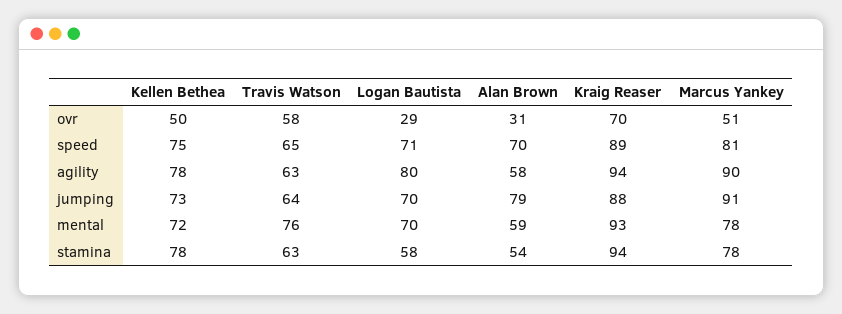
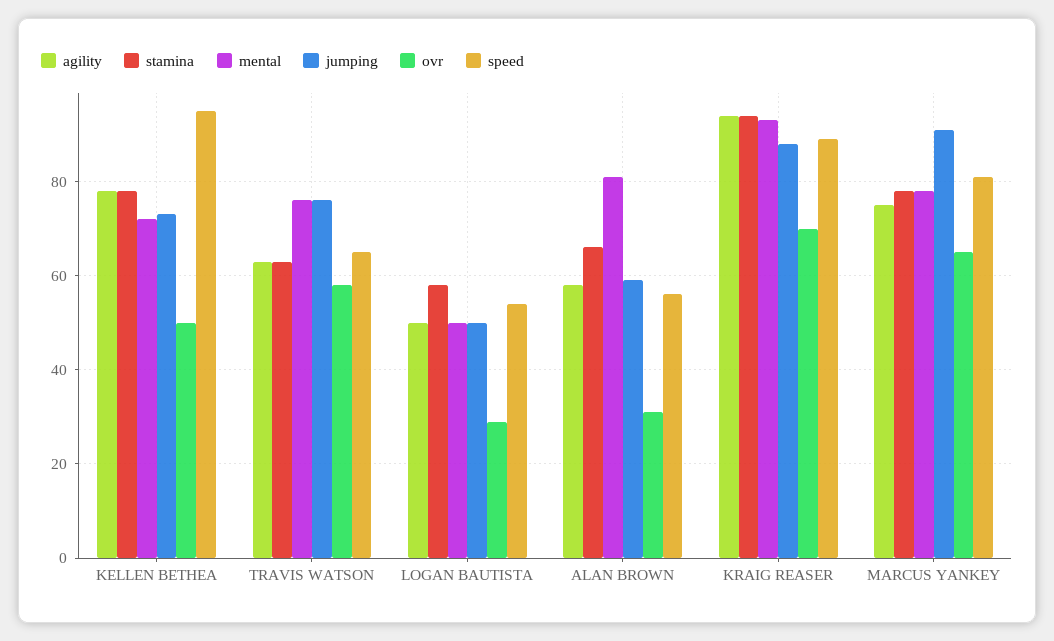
ovr, Marcus Yankey: 51 -> 65
speed, Kellen Bethea: 75 -> 95
speed, Logan Bautista: 71 -> 55
speed, Alan Brown: 70 -> 55
agility, Logan Bautista: 80 -> 50
agility, Marcus Yankey: 90 -> 75
jumping, Travis Watson: 64 -> 75
jumping, Logan Bautista: 70 -> 50
jumping, Alan Brown: 79 -> 60
mental, Logan Bautista: 70 -> 50
mental, Alan Brown: 59 -> 80
stamina, Alan Brown: 54 -> 65

